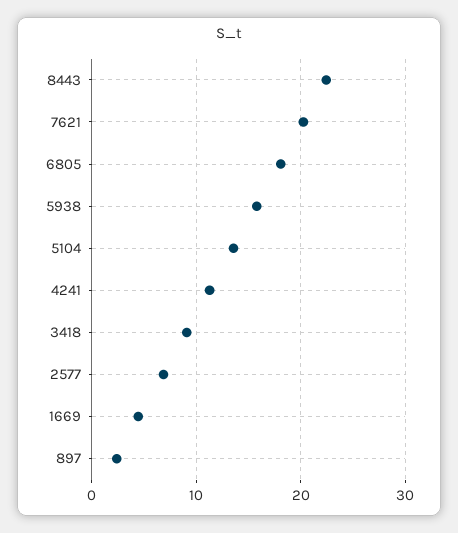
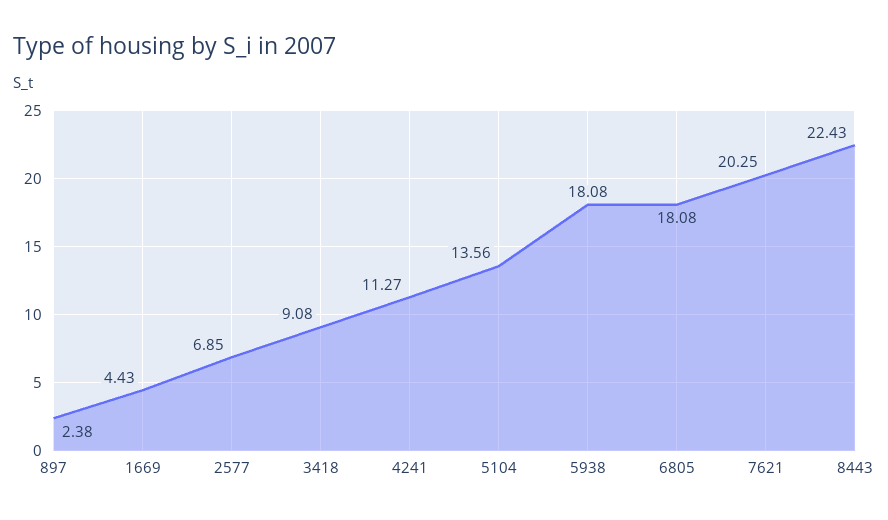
5938: 16 -> 18.08

